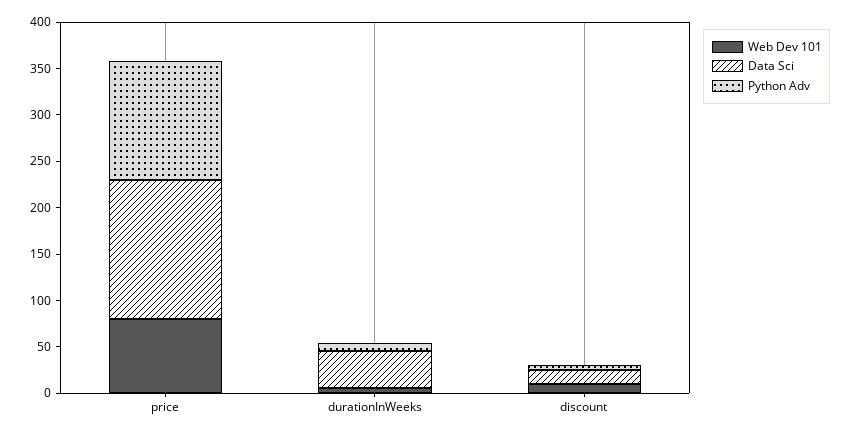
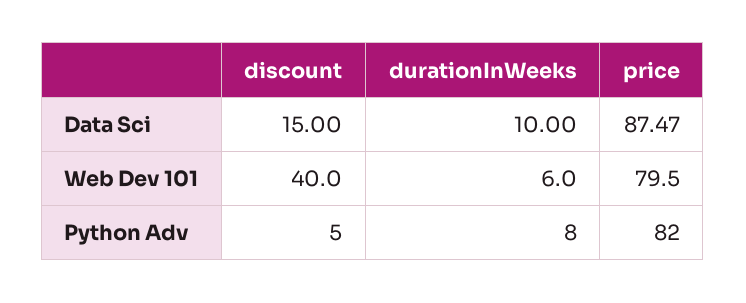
Data Sci, price: 150 -> 87.47
Python Adv, price: 130 -> 82
Data Sci, durationInWeeks: 40 -> 10
Web Dev 101, discount: 10 -> 40

